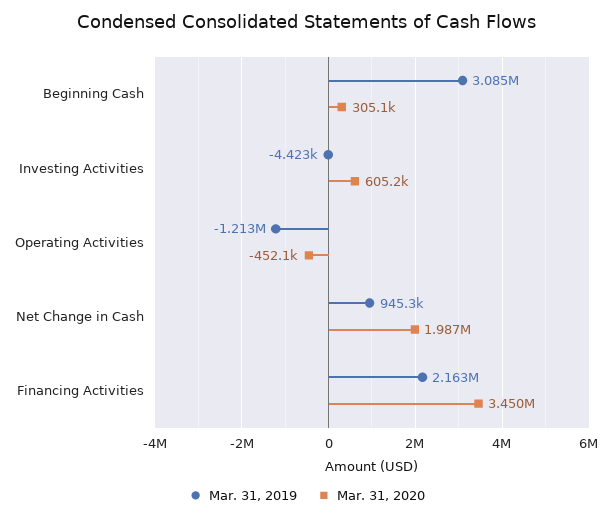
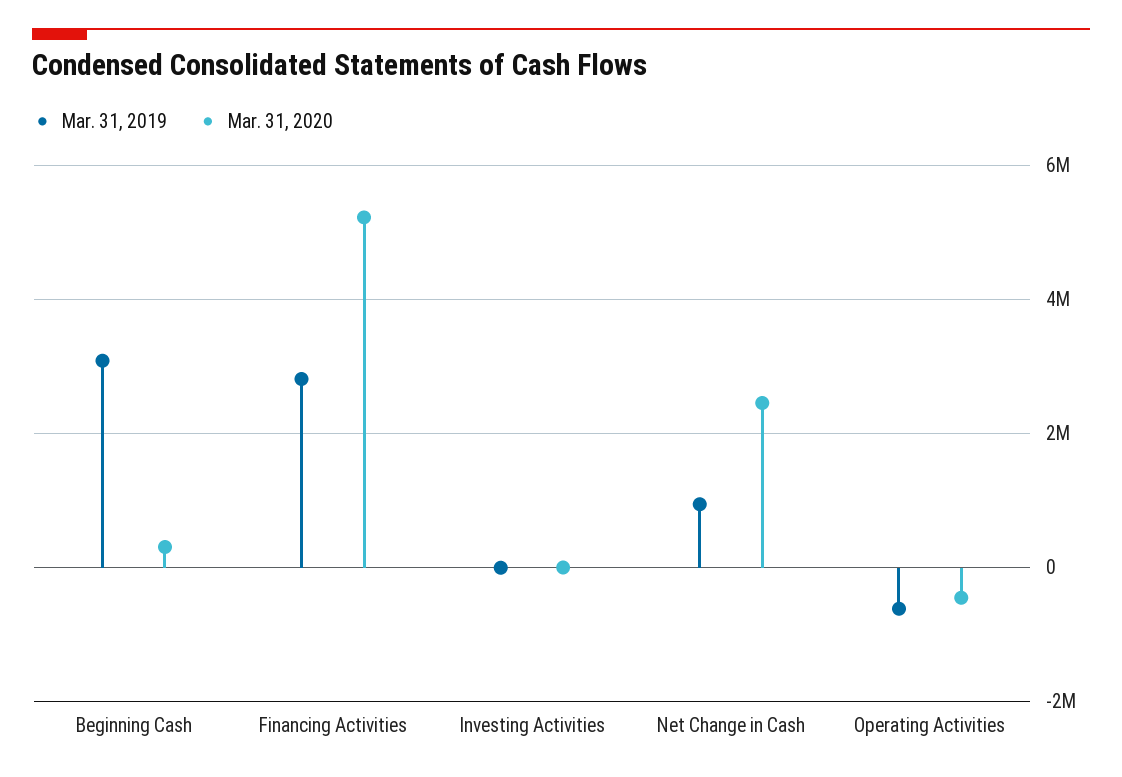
Mar. 31, 2020, Investing Activities: 605200 -> 0
Mar. 31, 2019, Operating Activities: -1213000 -> -600000
Mar. 31, 2020, Net Change in Cash: 1987000 -> 2400000
Mar. 31, 2019, Financing Activities: 2163000 -> 2800000
Mar. 31, 2020, Financing Activities: 3450000 -> 5200000

